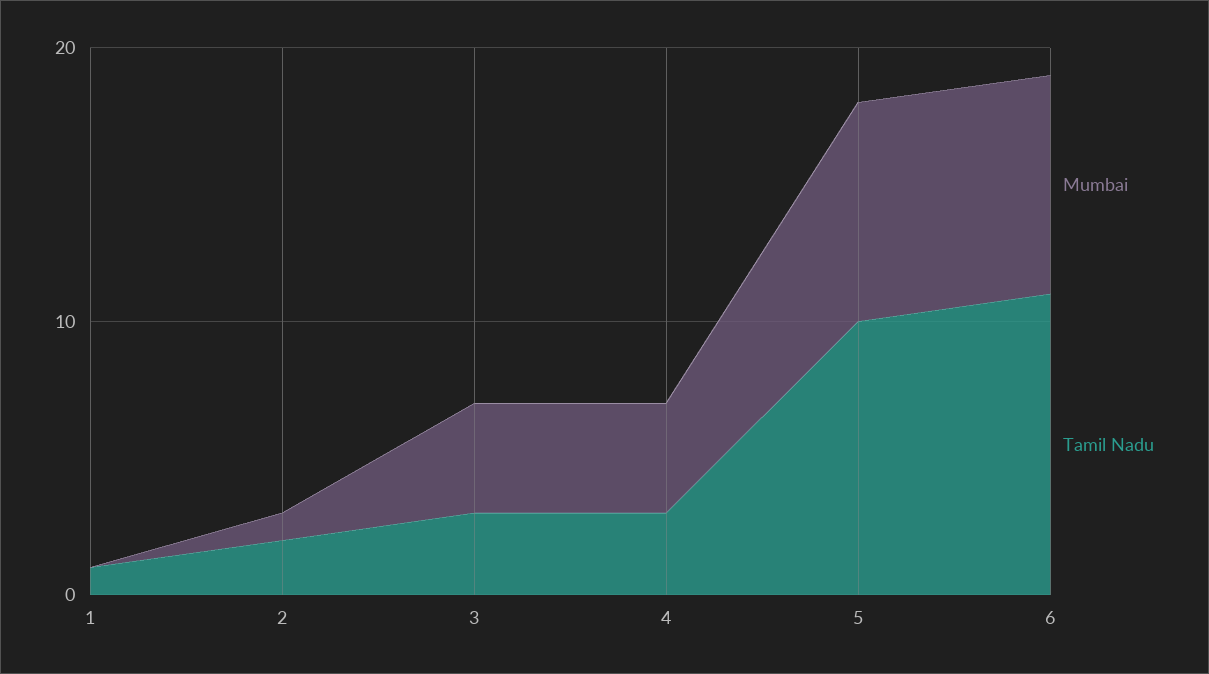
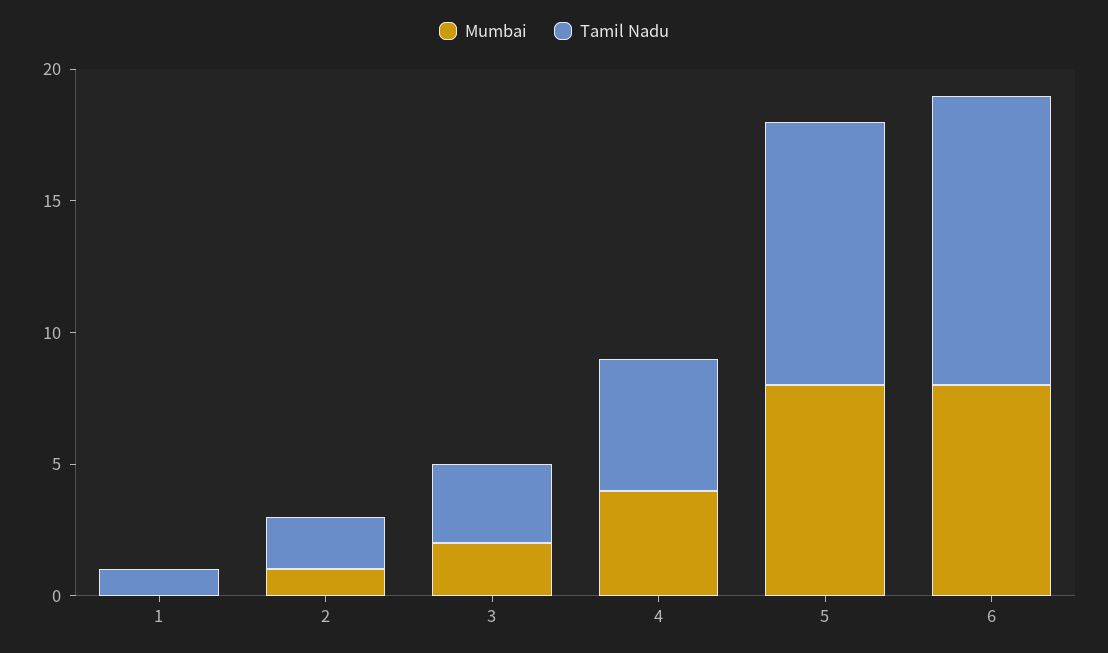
Mumbai, 3: 4 -> 2
Tamil Nadu, 4: 3 -> 5

